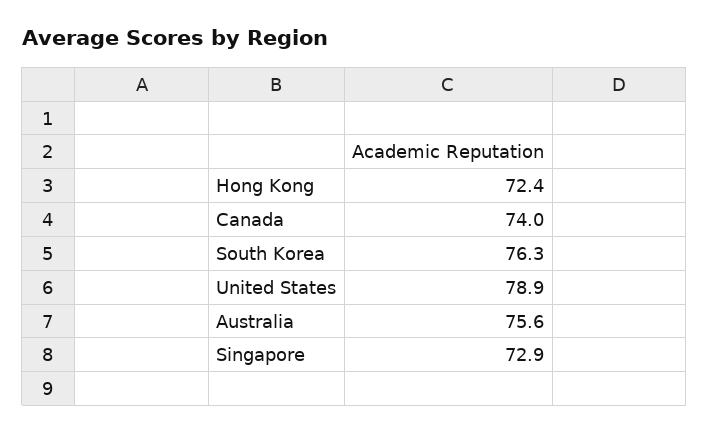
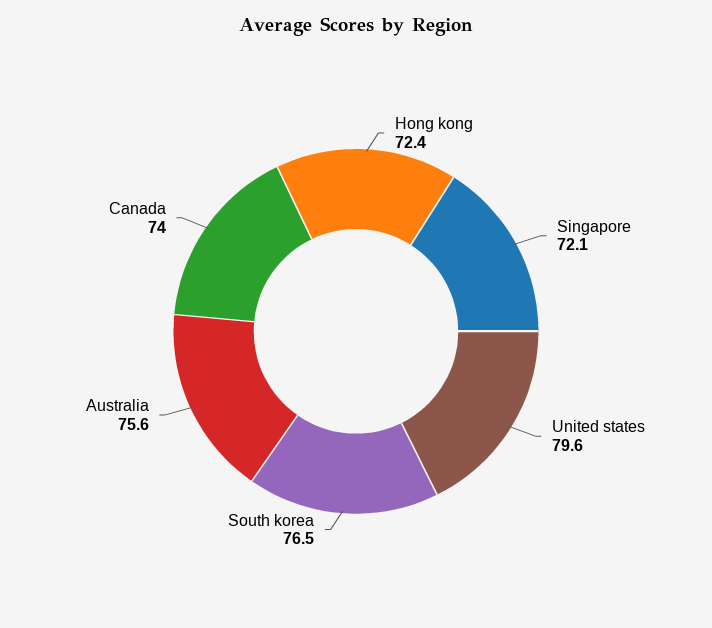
South Korea: 76.3 -> 76.5
United States: 78.9 -> 79.6
Singapore: 72.9 -> 72.1

